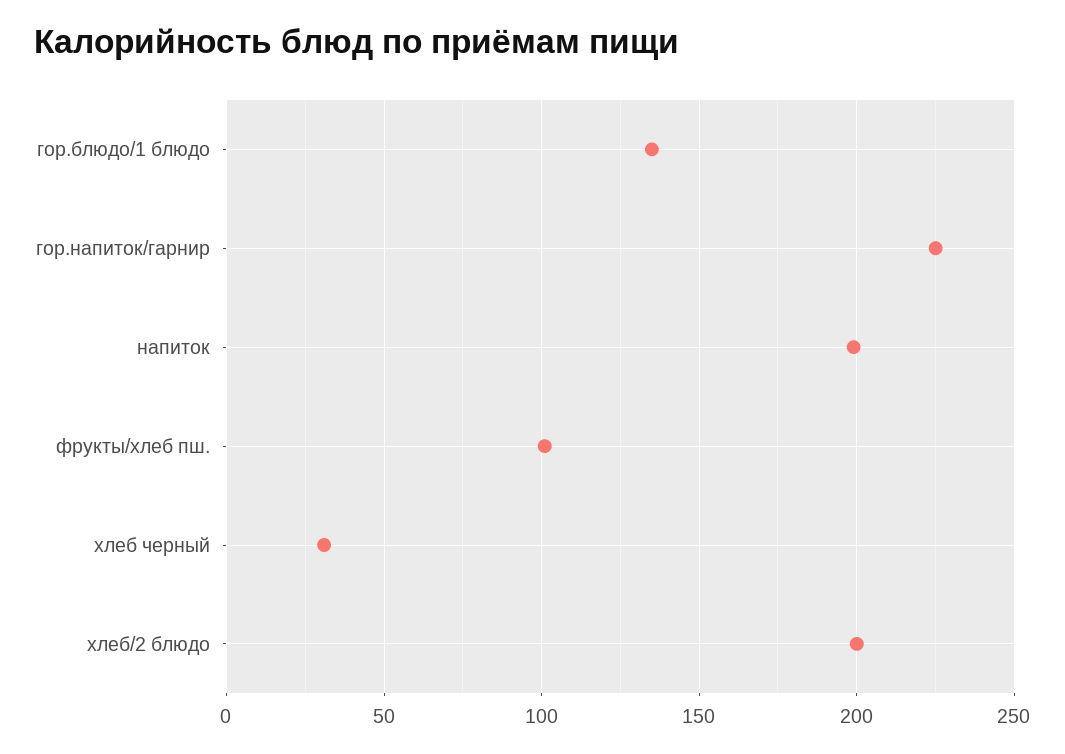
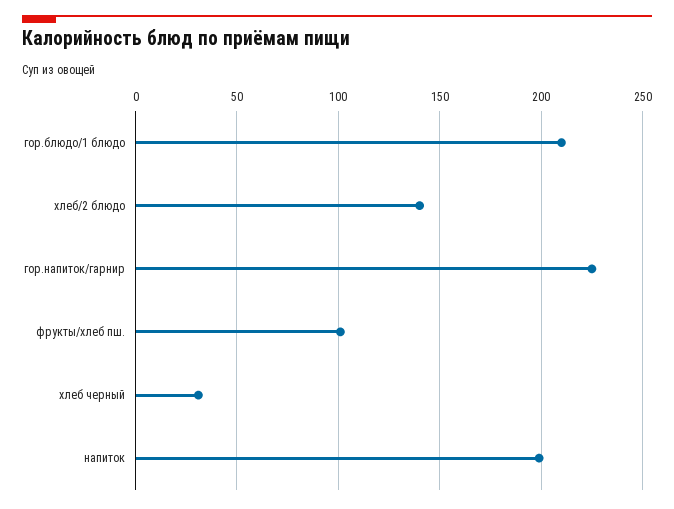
гор.блюдо/1 блюдо: 135 -> 210
хлеб/2 блюдо: 200 -> 140

